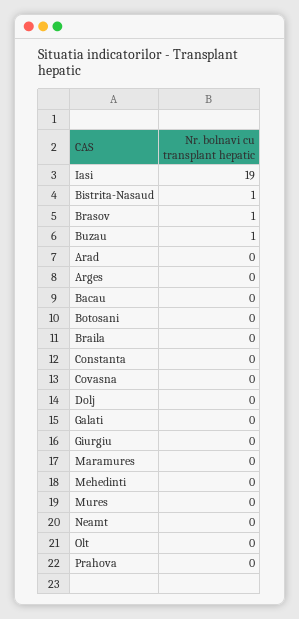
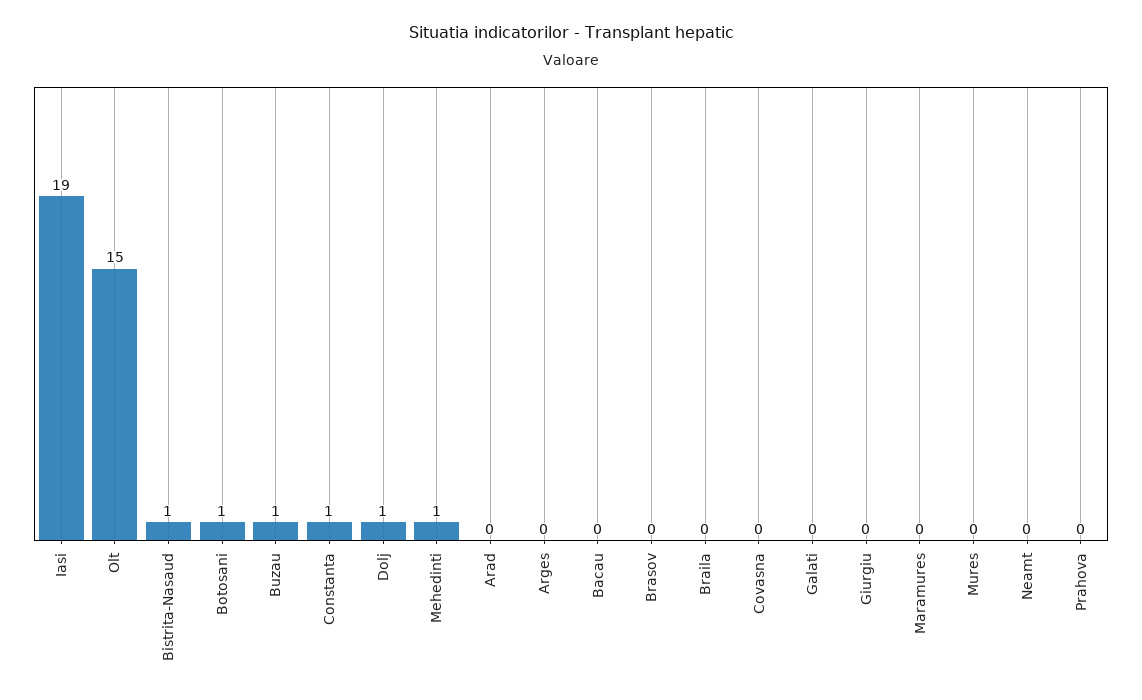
Brasov: 1 -> 0
Botosani: 0 -> 1
Constanta: 0 -> 1
Dolj: 0 -> 1
Mehedinti: 0 -> 1
Olt: 0 -> 15

